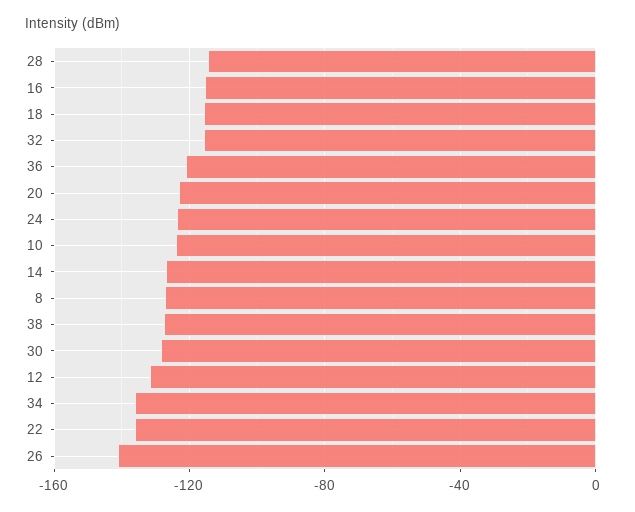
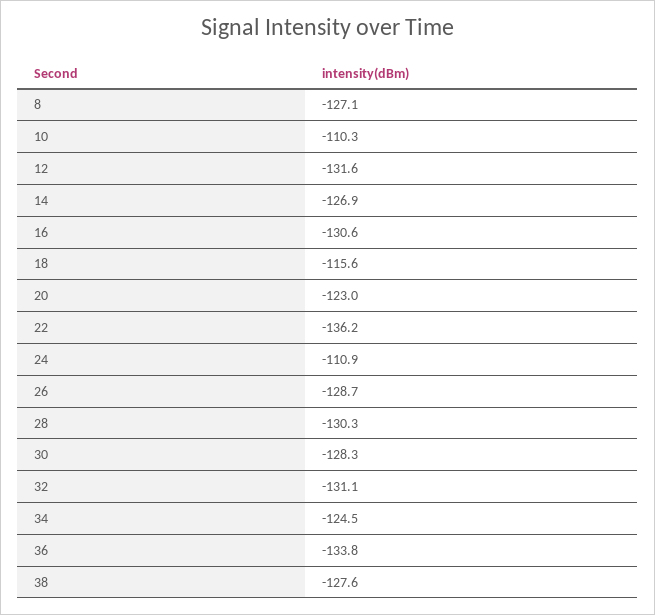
28: -115 -> -130.3
16: -115 -> -130.6
32: -115 -> -131.1
36: -120 -> -133.8
24: -125 -> -110.9
10: -125 -> -110.3
34: -135 -> -124.5
26: -140 -> -128.7

